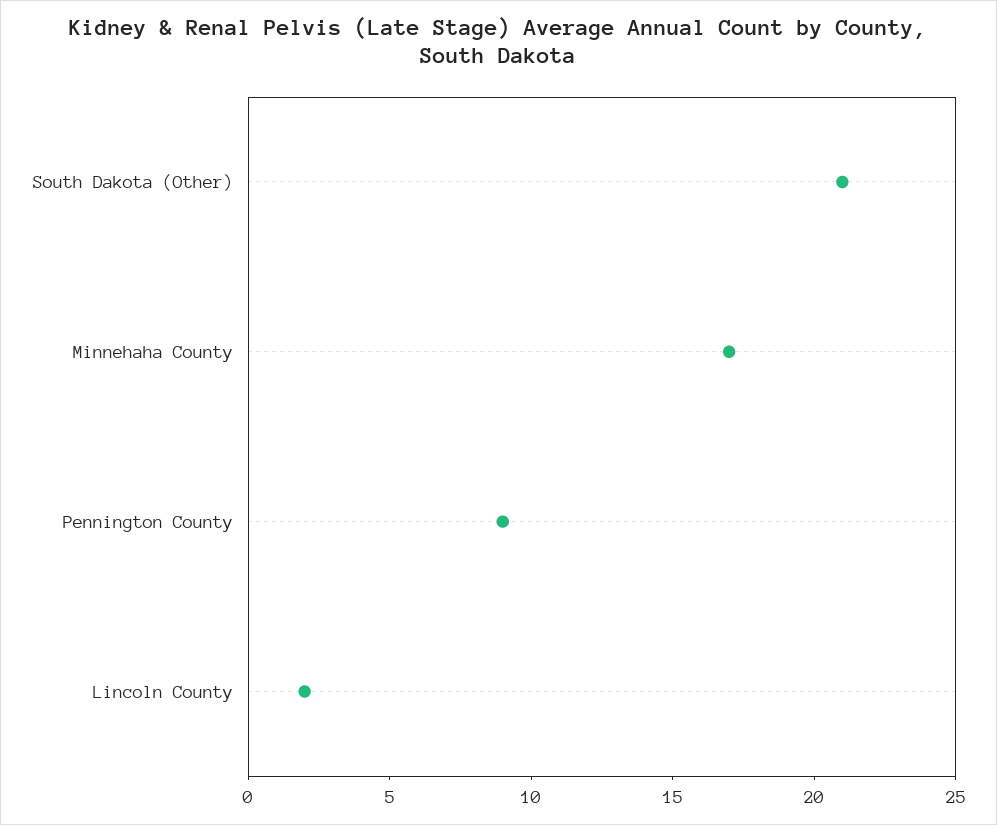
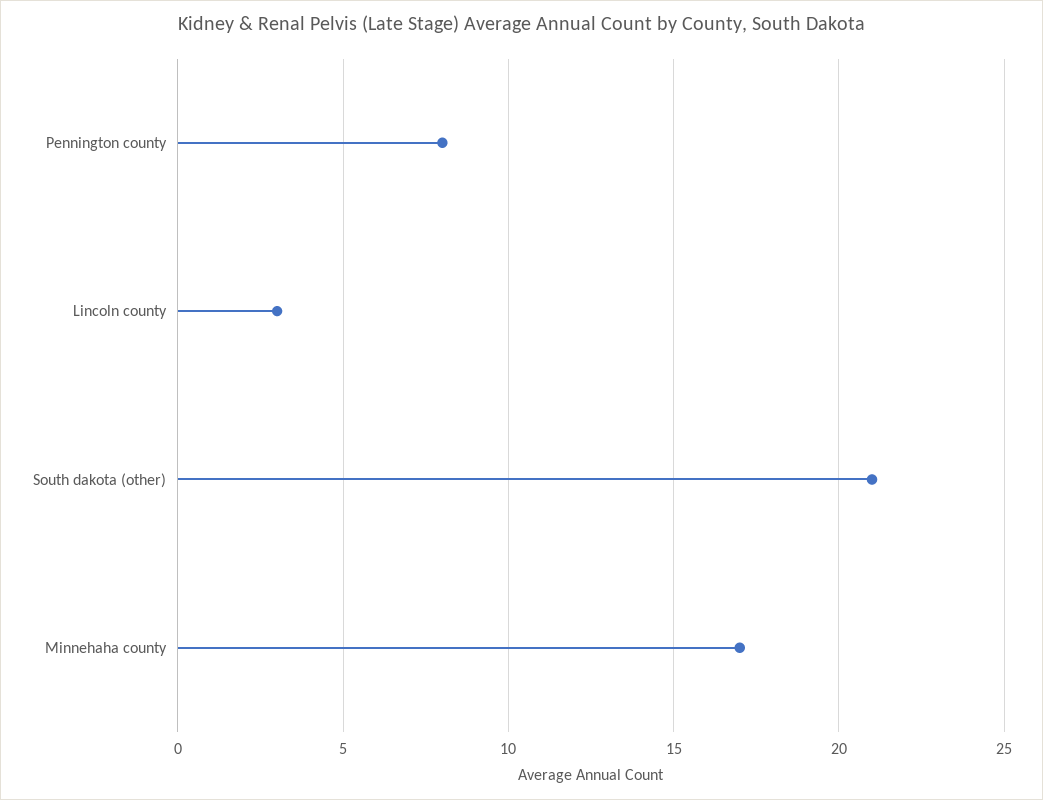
Pennington County: 9 -> 8
Lincoln County: 2 -> 3

